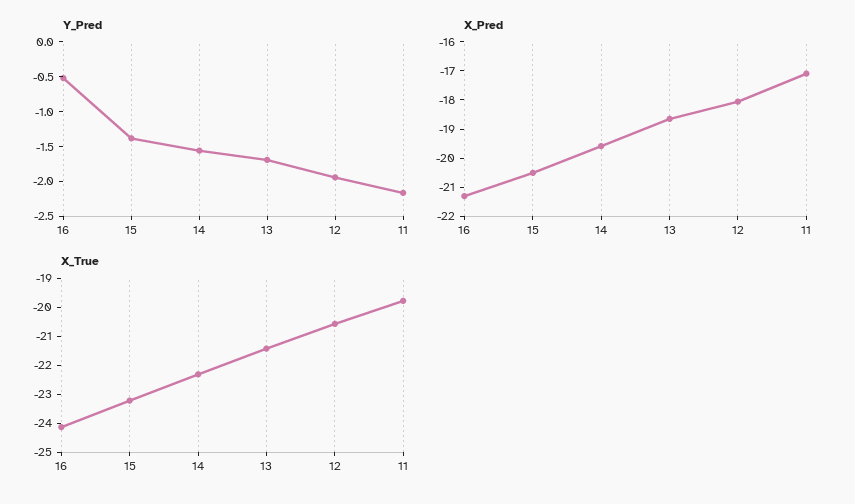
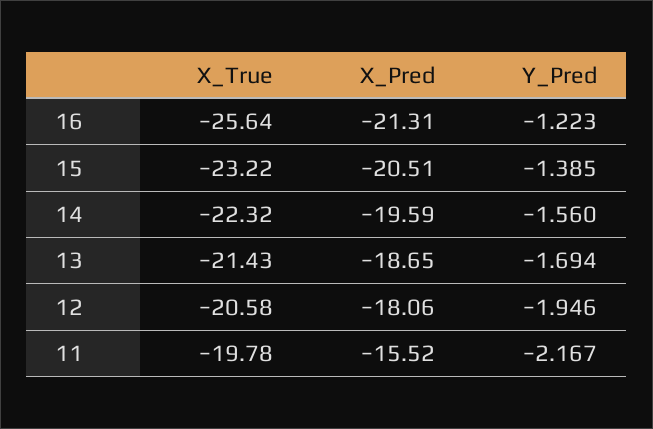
Y_Pred, 16: -0.5 -> -1.223
X_Pred, 11: -17 -> -15.52
X_True, 16: -24 -> -25.64

